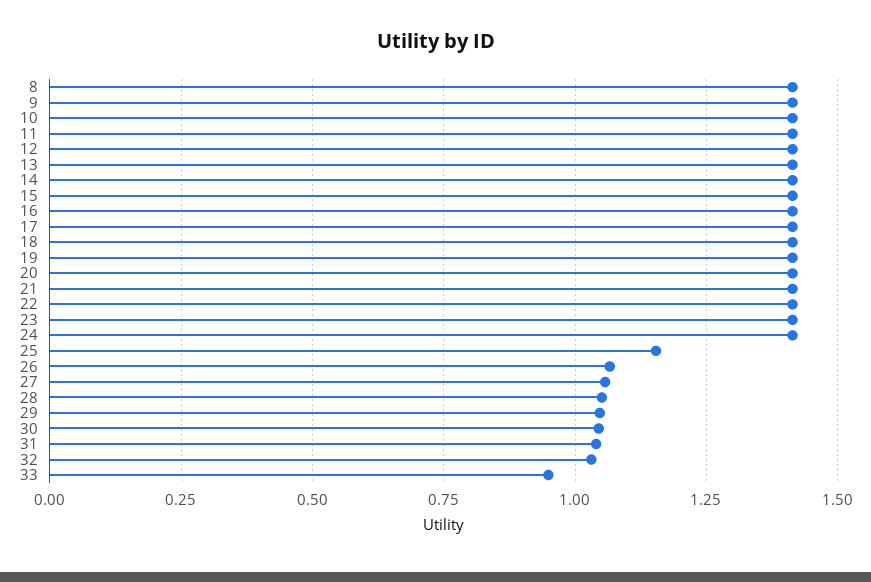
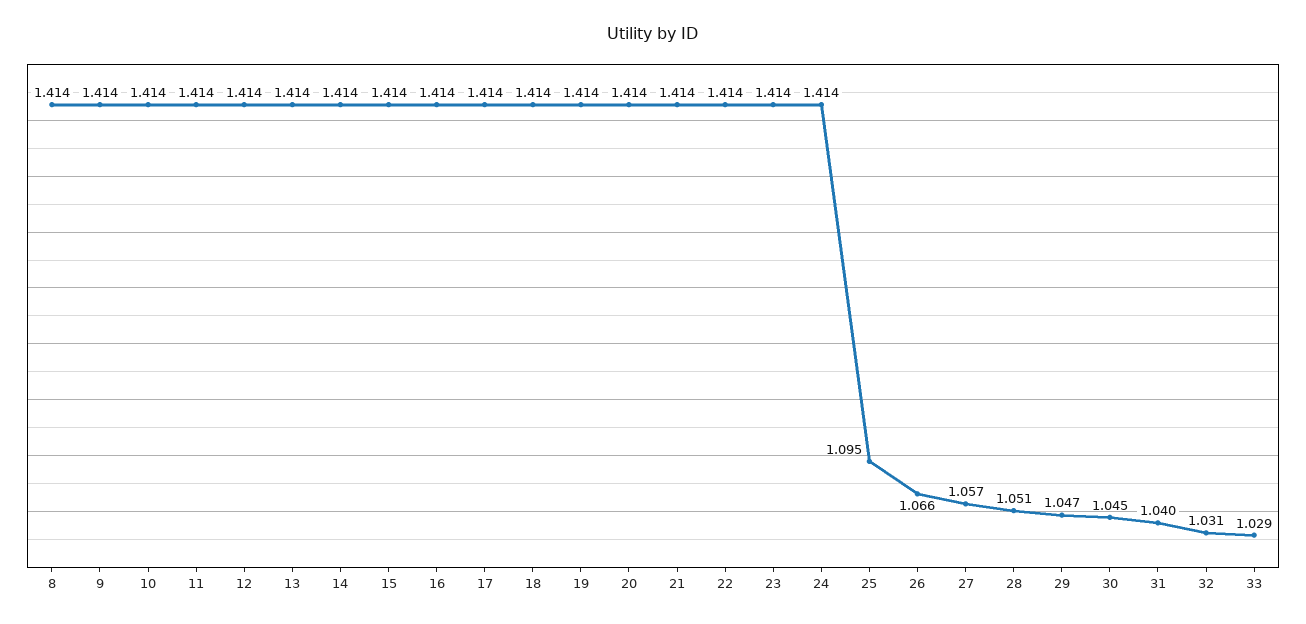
25: 1.15 -> 1.095
33: 0.95 -> 1.029

